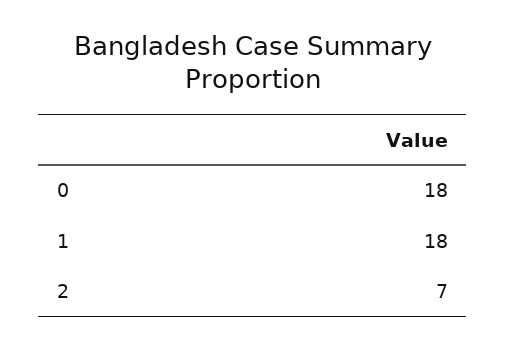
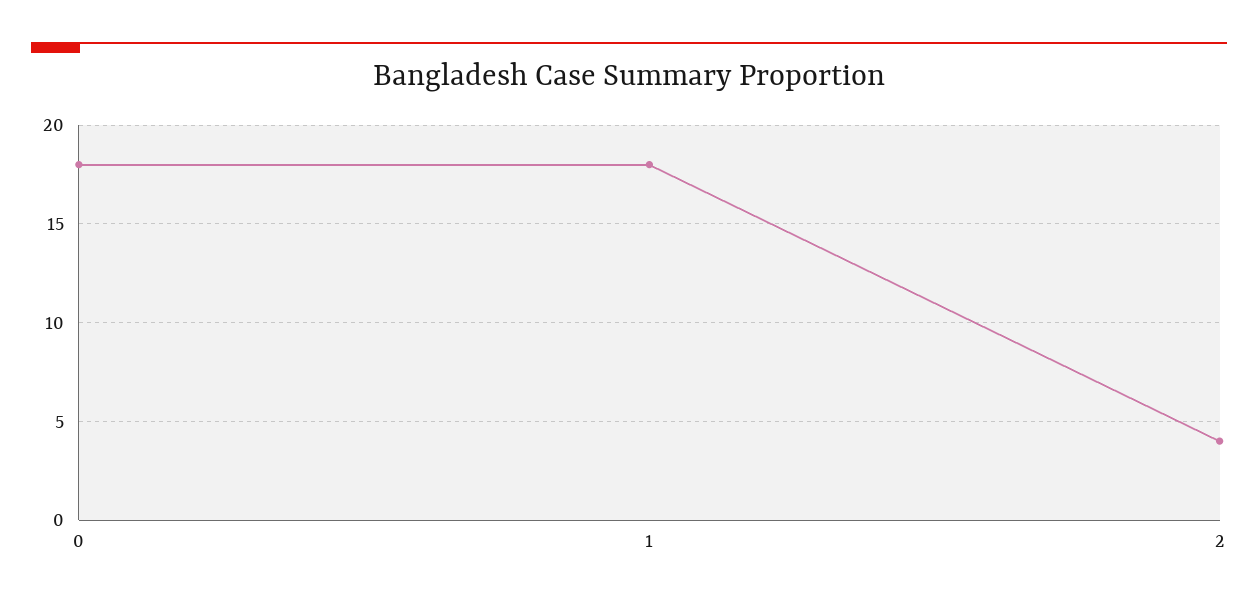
2: 7 -> 4

